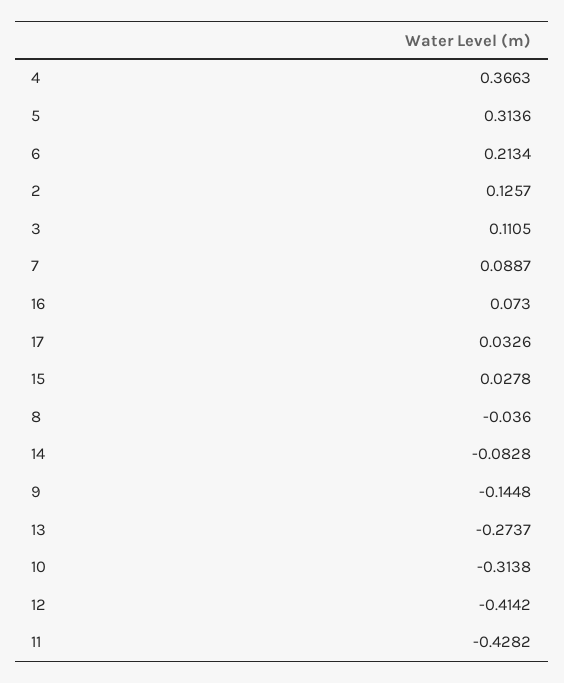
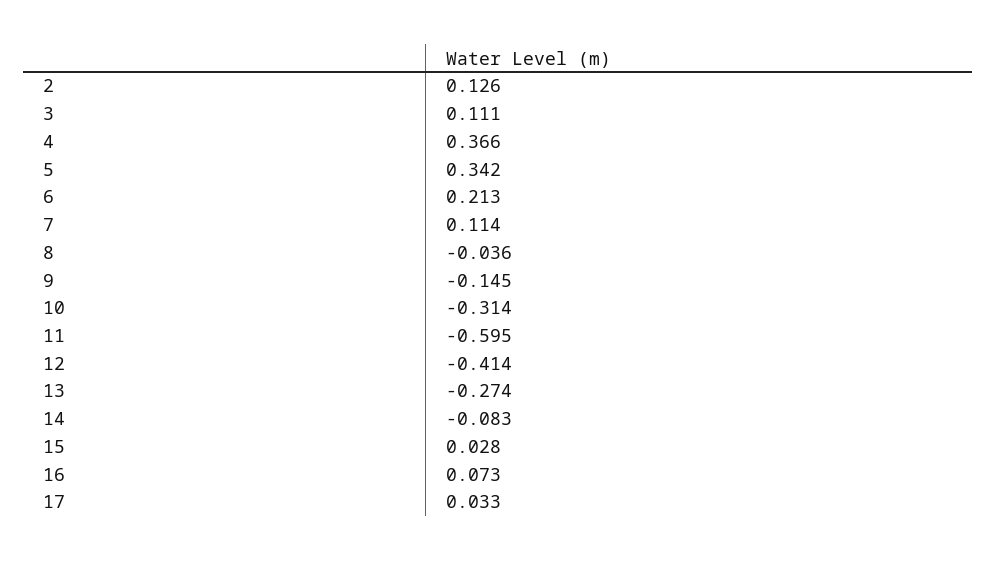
5: 0.3136 -> 0.342
7: 0.0887 -> 0.114
11: -0.4282 -> -0.595

